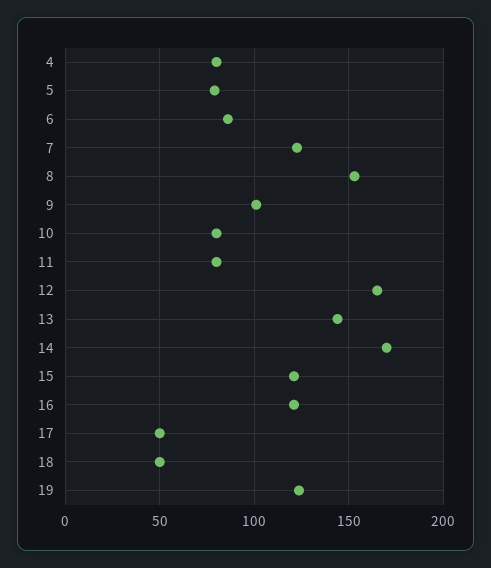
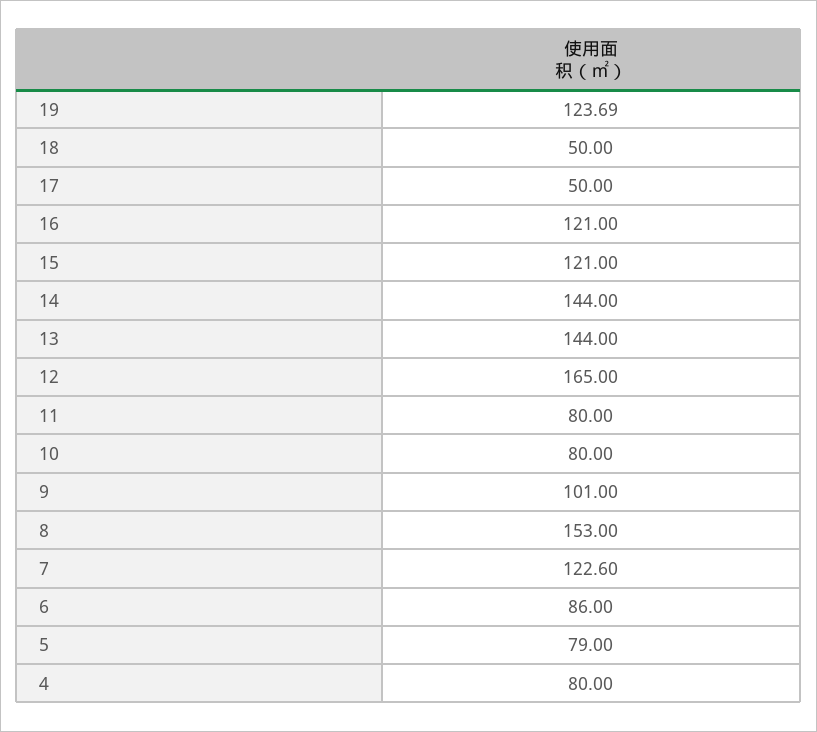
14: 170 -> 144

